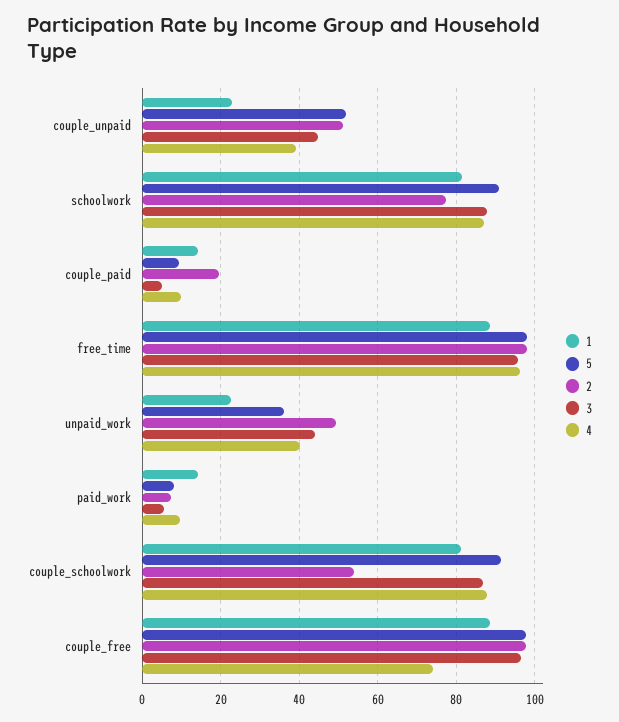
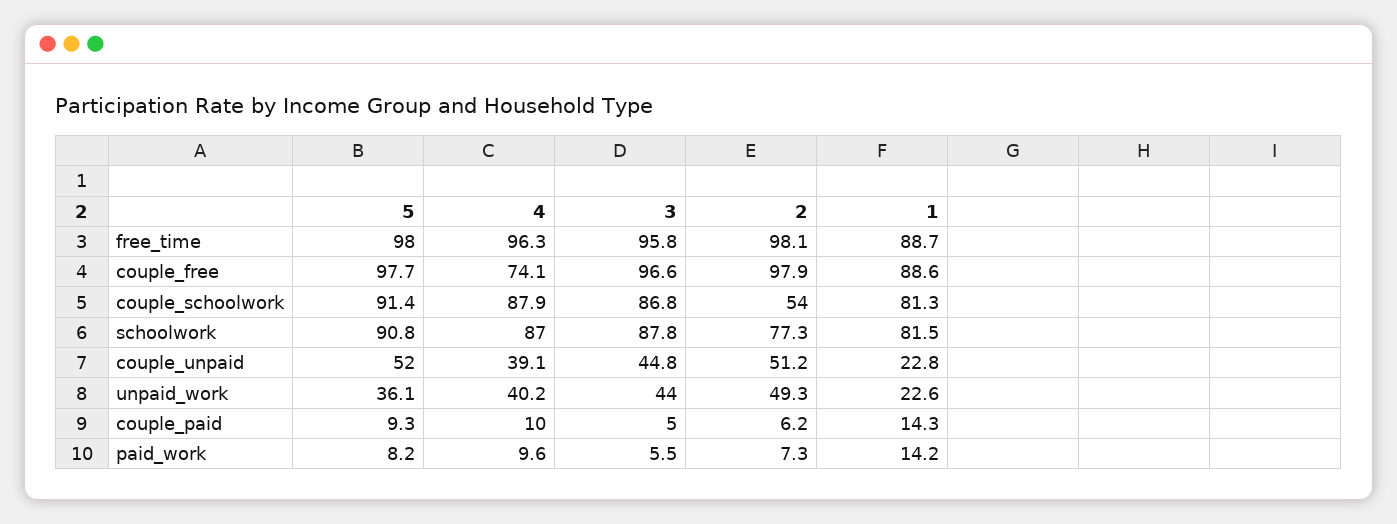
2, couple_paid: 20 -> 6.2

